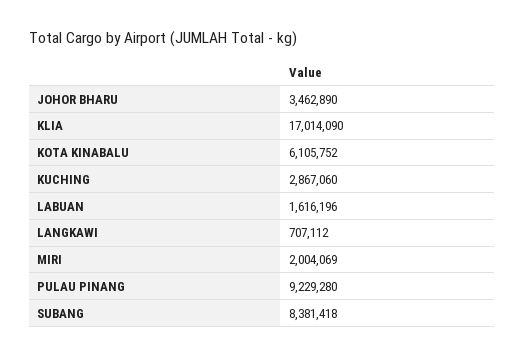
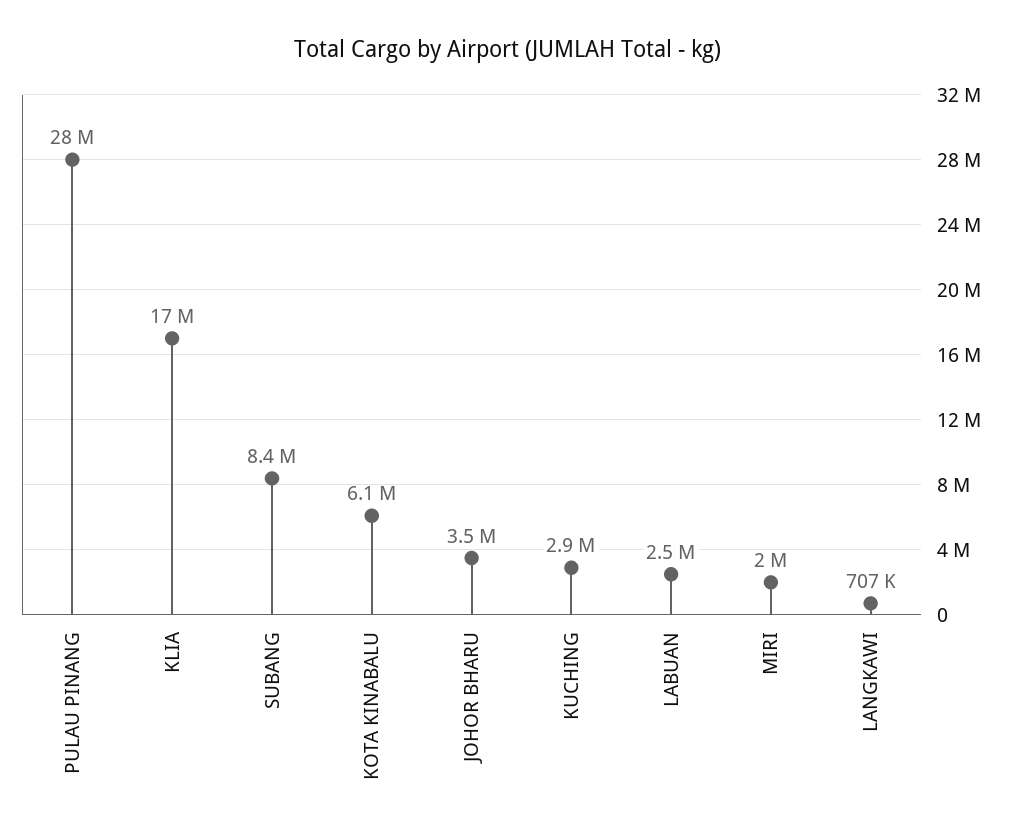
LABUAN: 1616196 -> 2500000
PULAU PINANG: 9229280 -> 28000000

